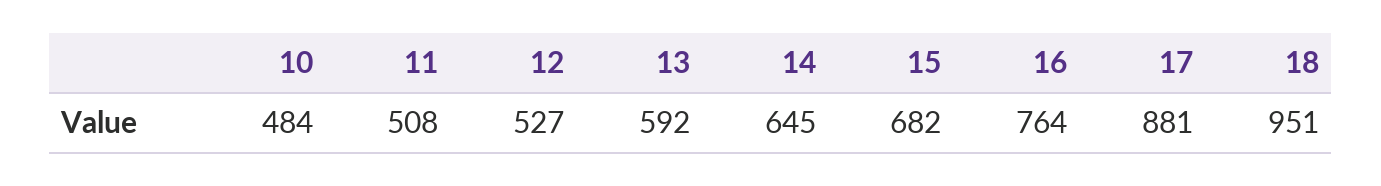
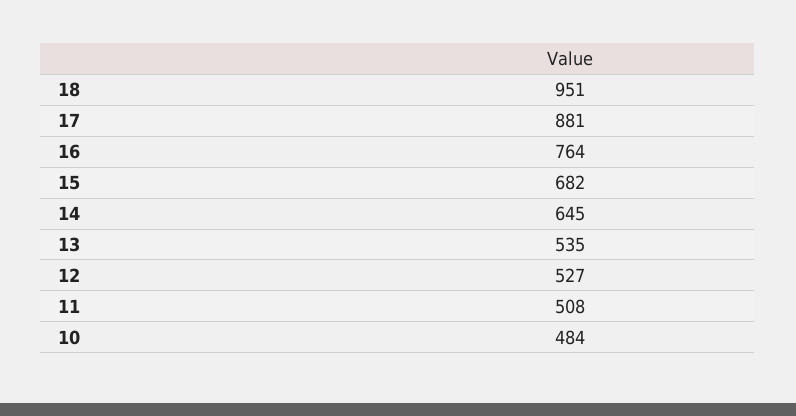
13: 592 -> 535

